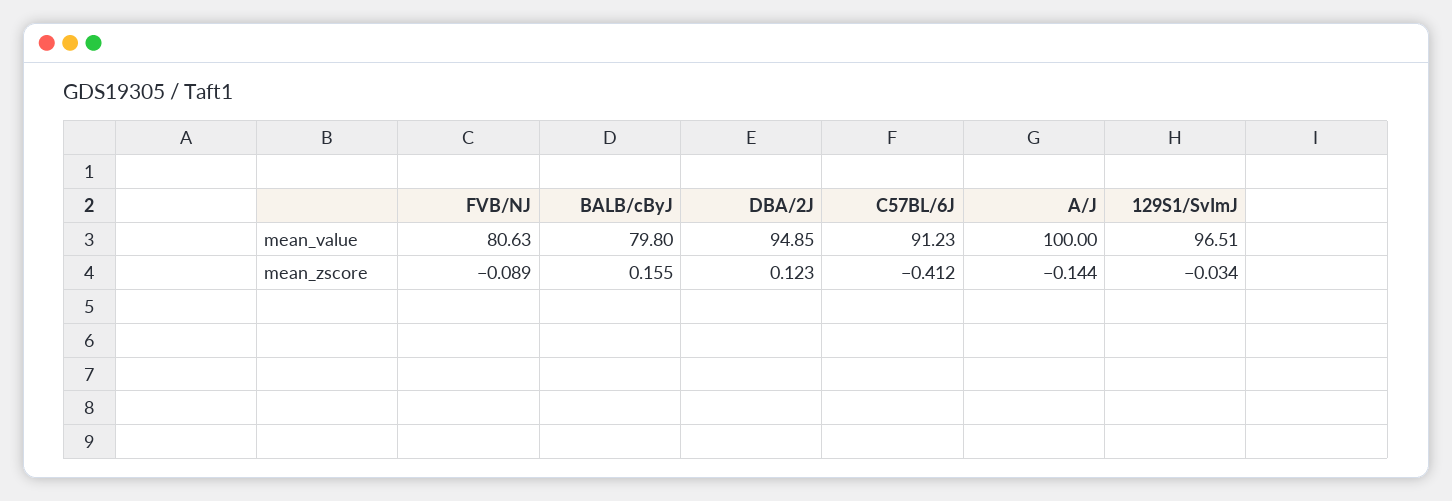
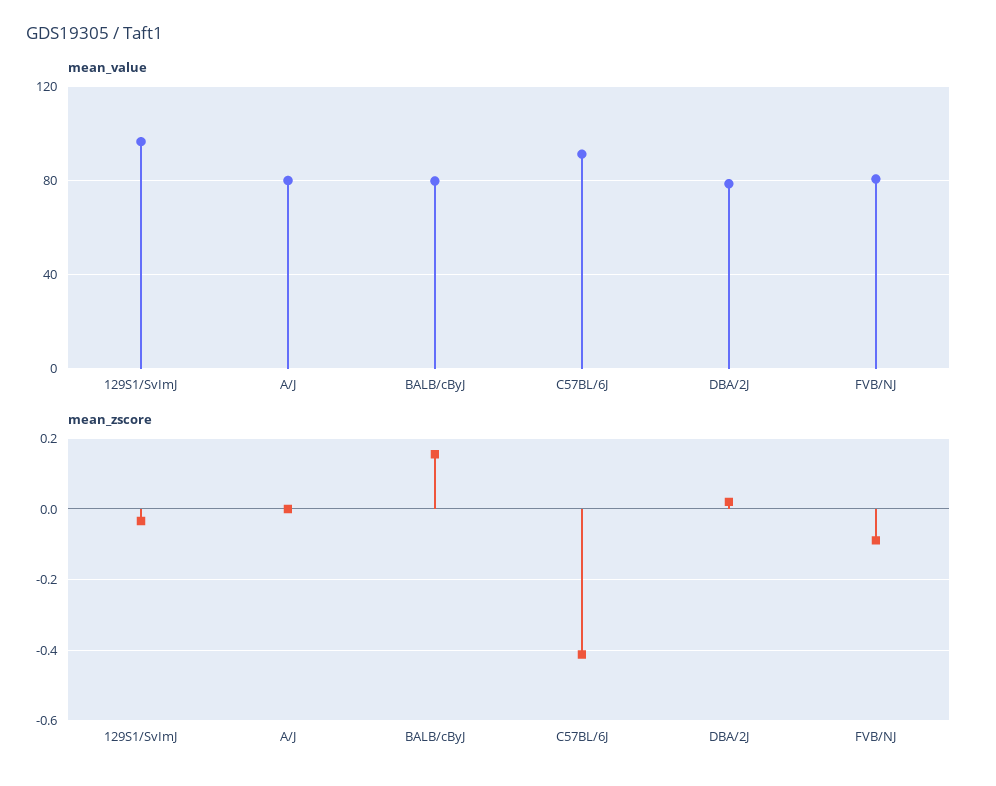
mean_value, DBA/2J: 94.85 -> 80
mean_value, A/J: 100 -> 80
mean_zscore, DBA/2J: 0.123 -> 0.02
mean_zscore, A/J: -0.144 -> 0

